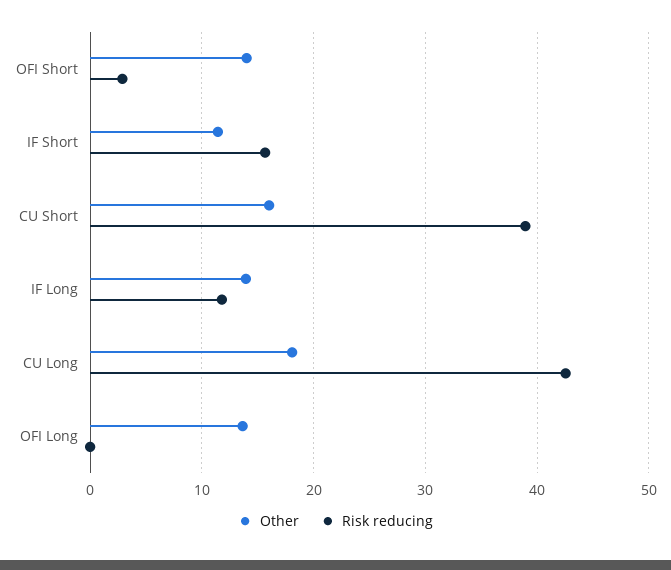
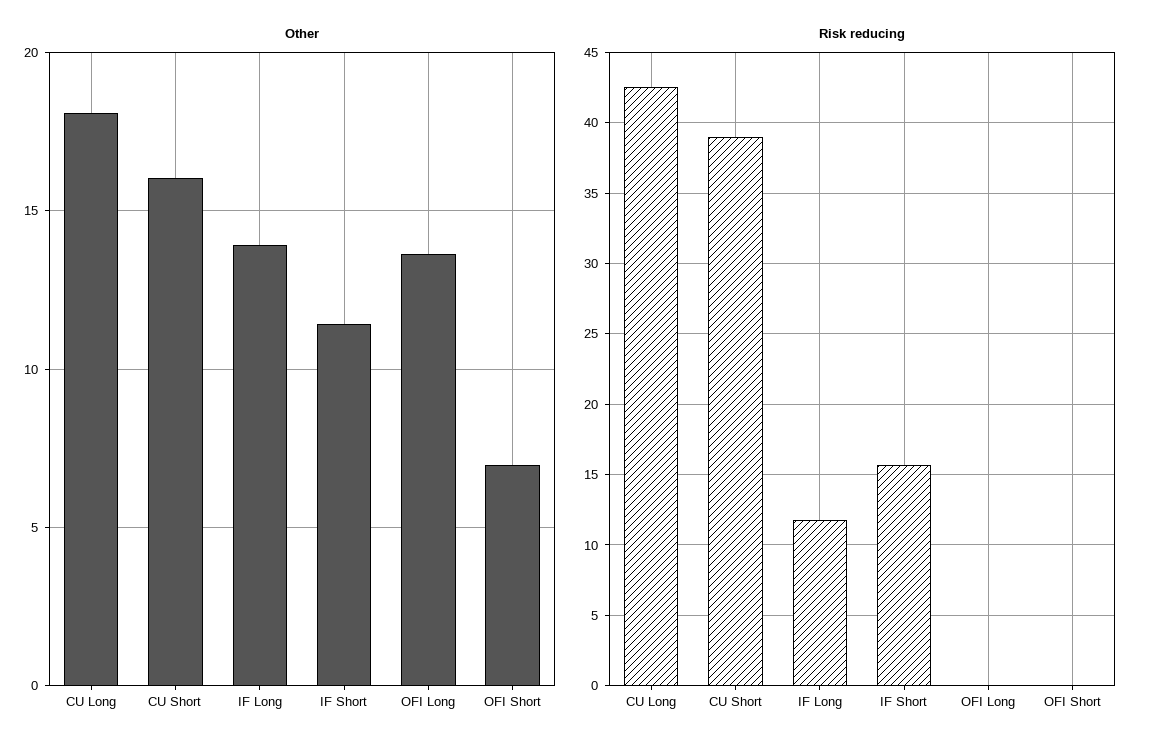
Other, OFI Short: 14 -> 7
Risk reducing, OFI Short: 3 -> 0

